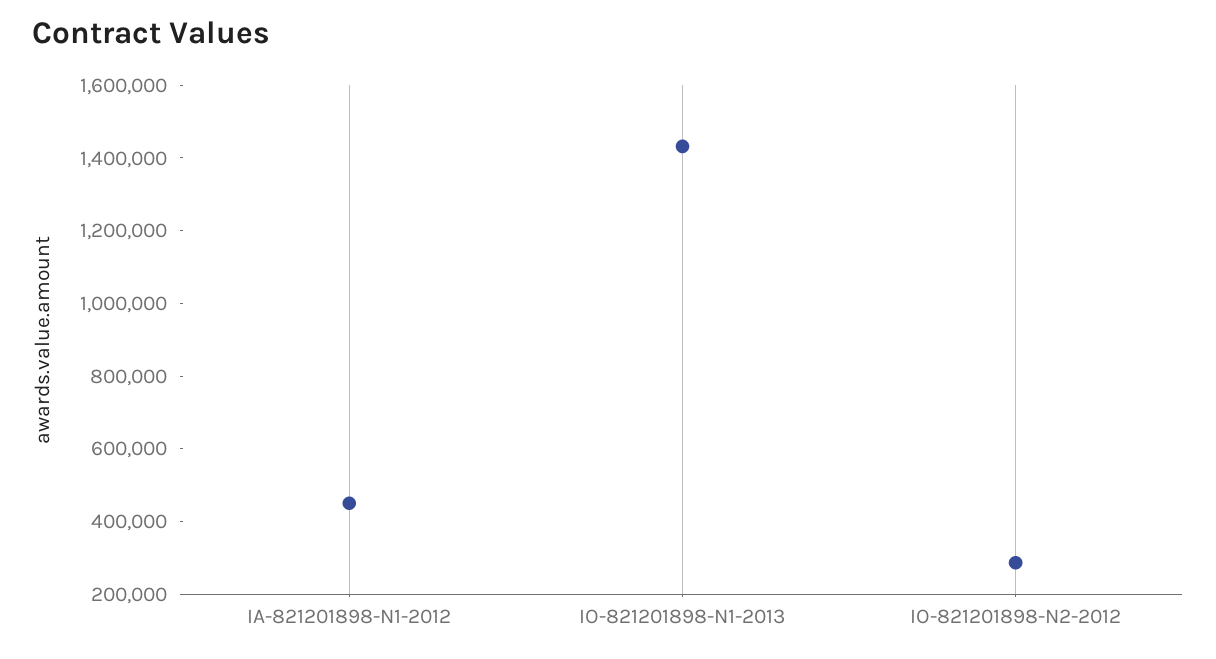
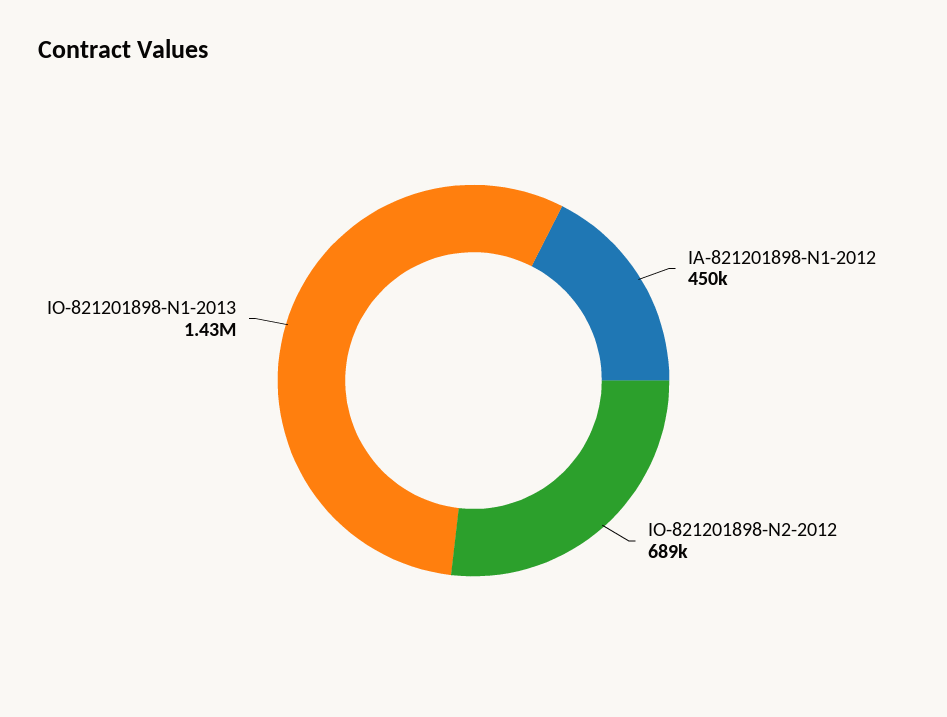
IO-821201898-N2-2012: 300000 -> 689000

